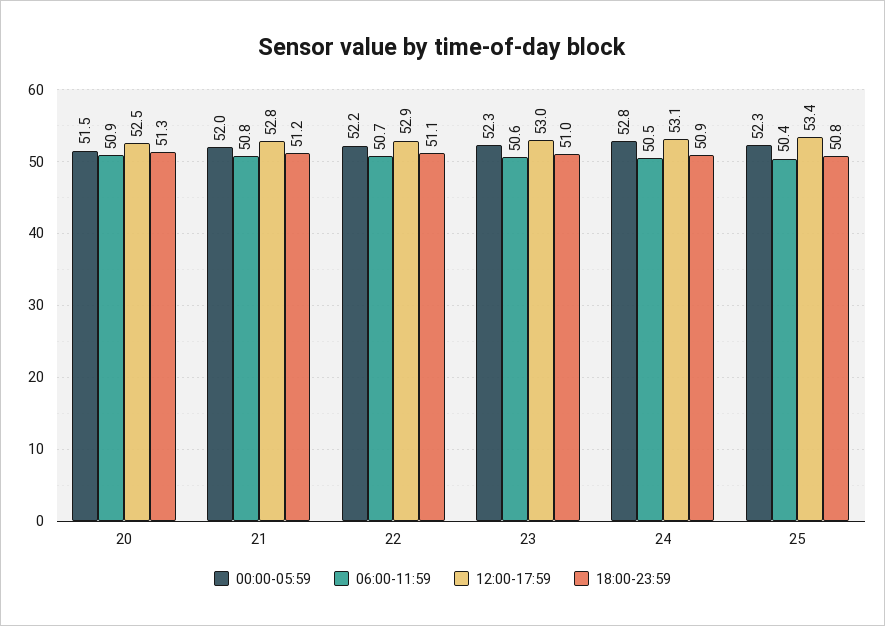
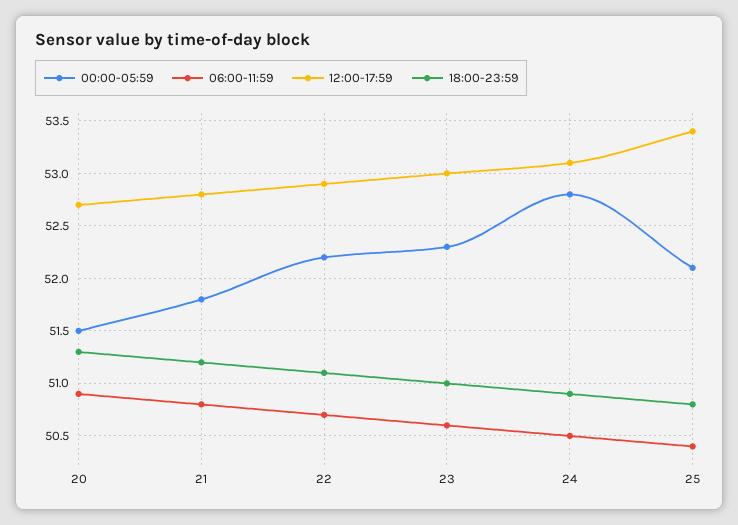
12:00-17:59, 20: 52.5 -> 52.7
00:00-05:59, 21: 52 -> 51.8
00:00-05:59, 25: 52.3 -> 52.1

